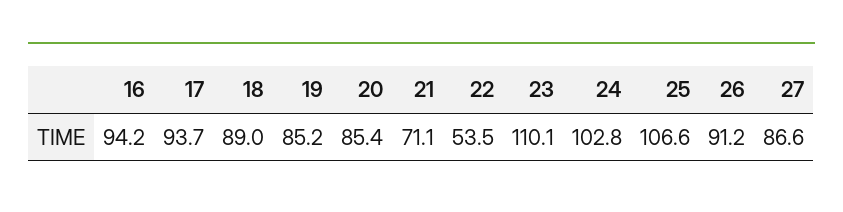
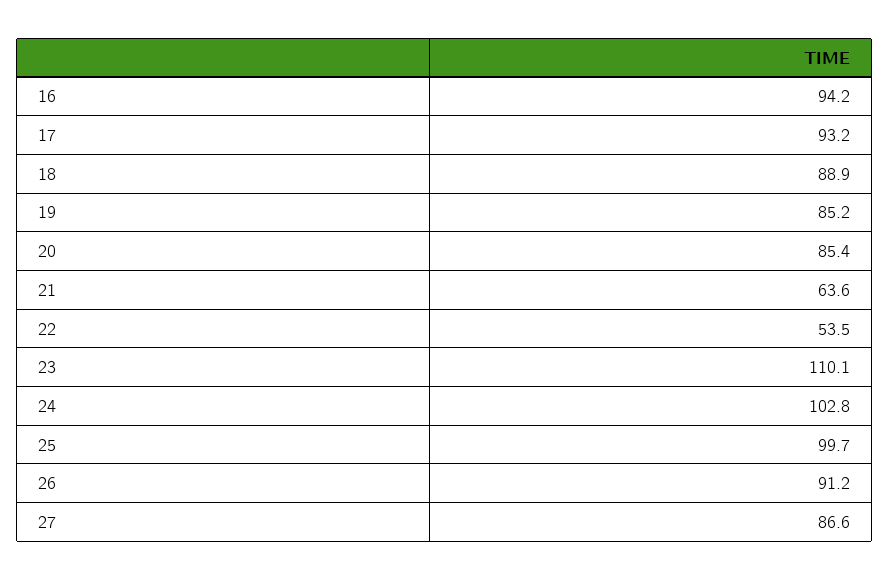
17: 93.7 -> 93.2
18: 89 -> 88.9
21: 71.1 -> 63.6
25: 106.6 -> 99.7

